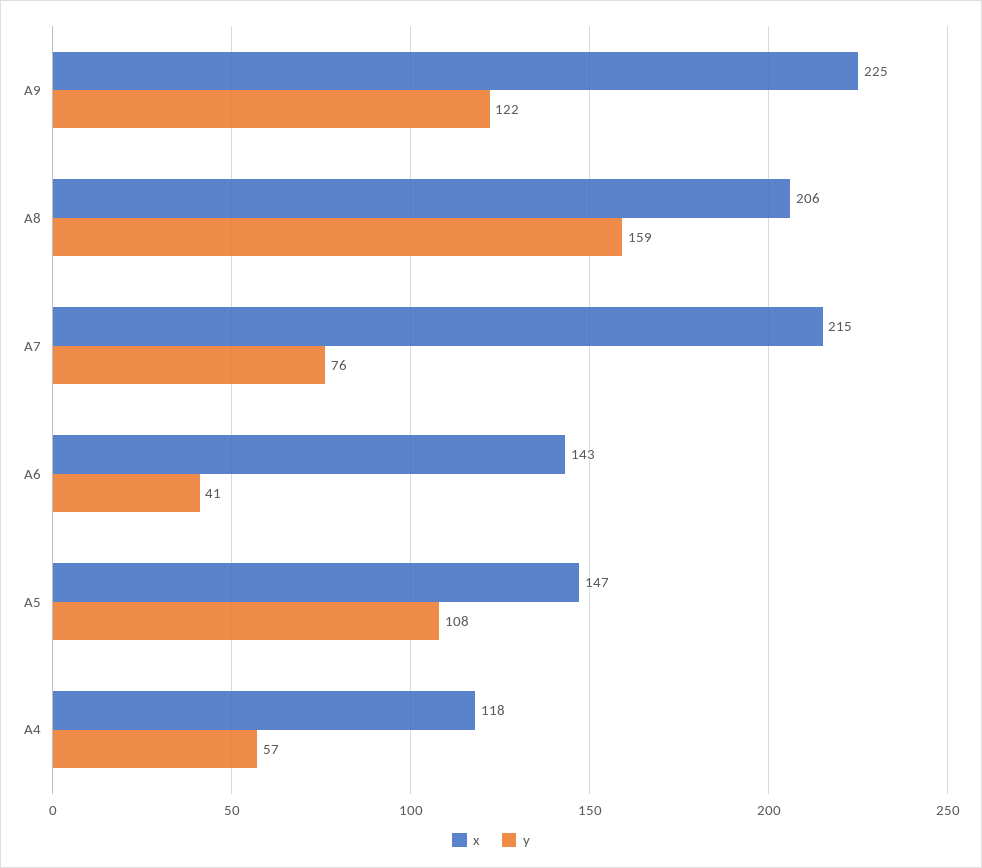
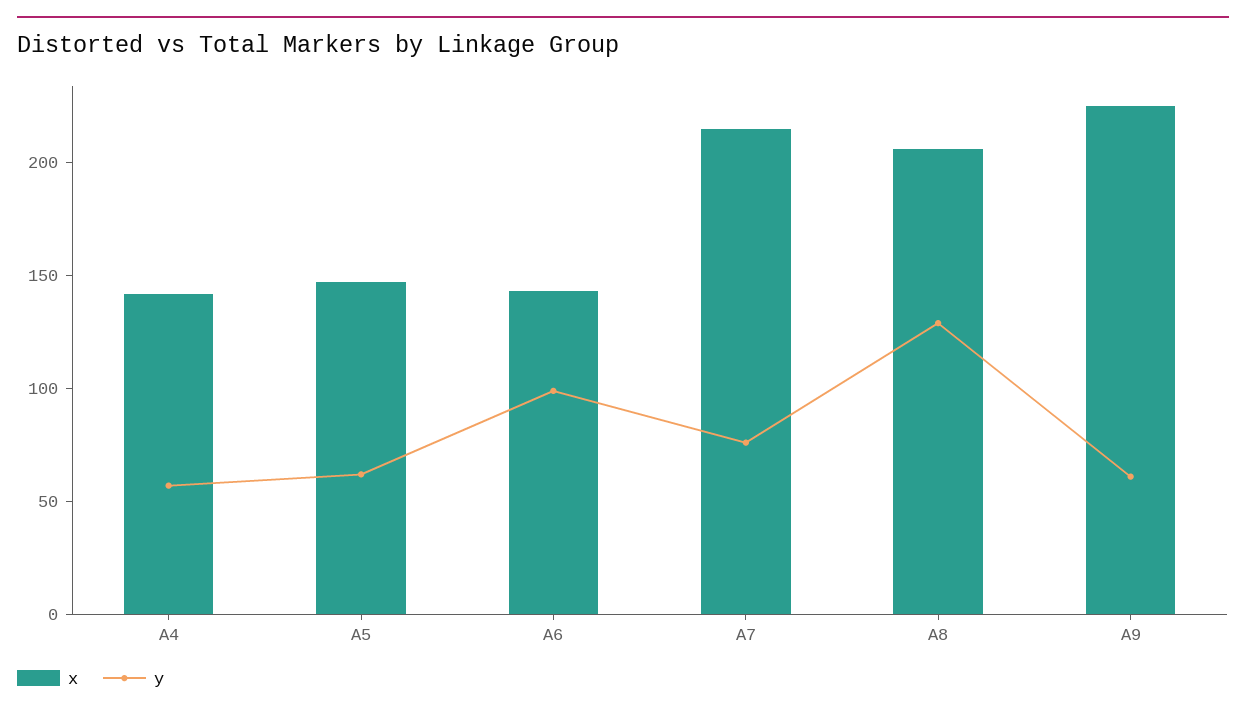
y, A9: 122 -> 60
y, A8: 159 -> 130
y, A6: 41 -> 100
y, A5: 108 -> 60
x, A4: 118 -> 140

